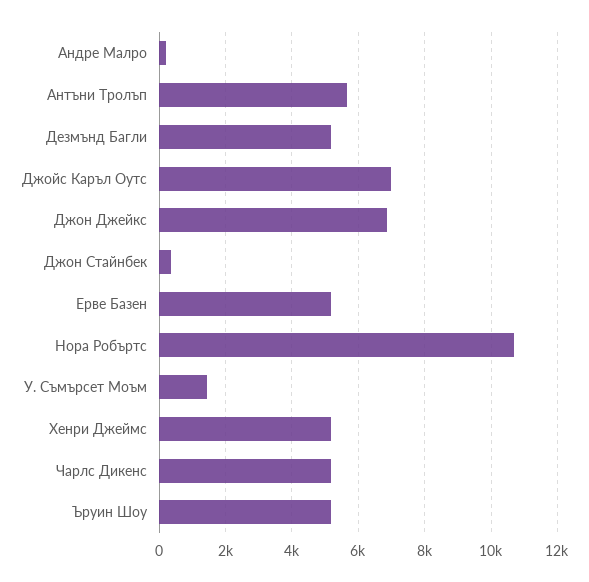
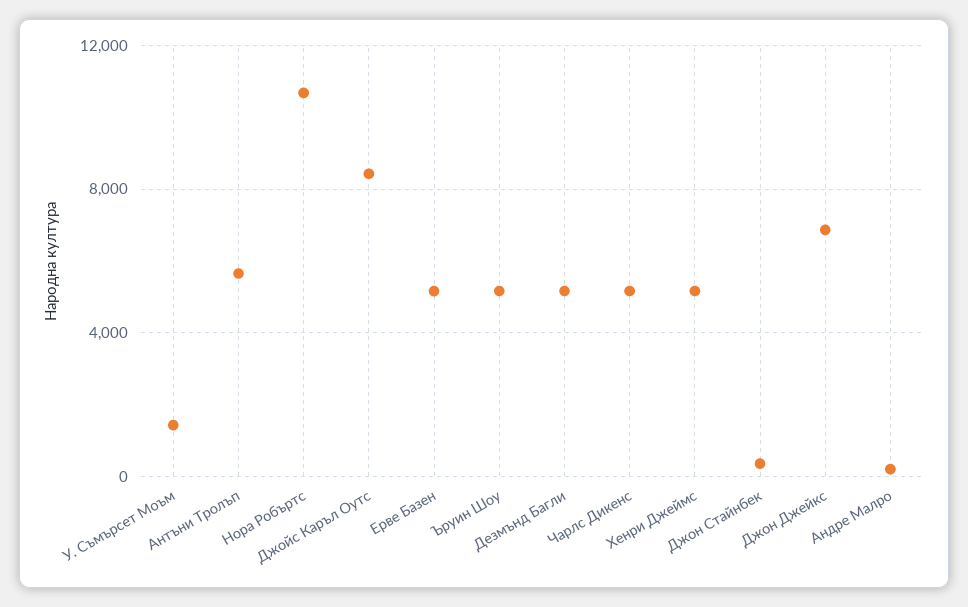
Джойс Каръл Оутс: 7000 -> 8500

